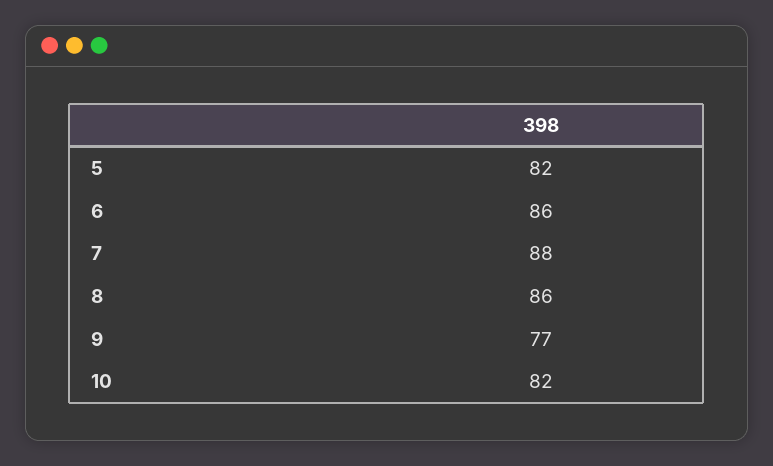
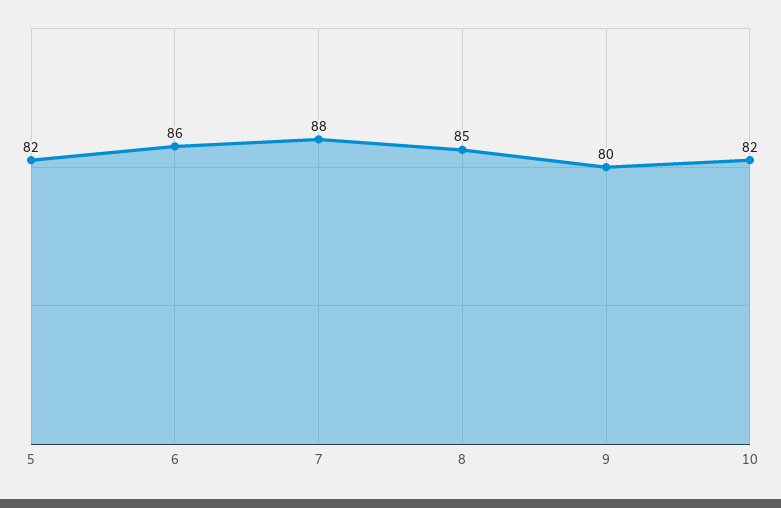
8: 86 -> 85
9: 77 -> 80

